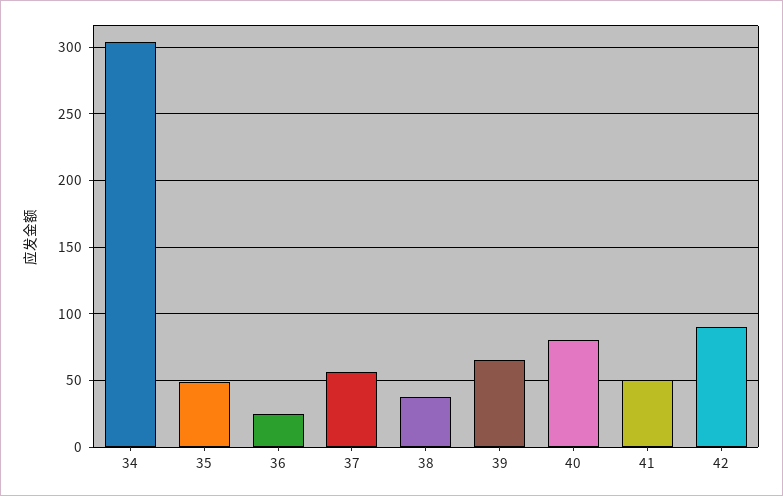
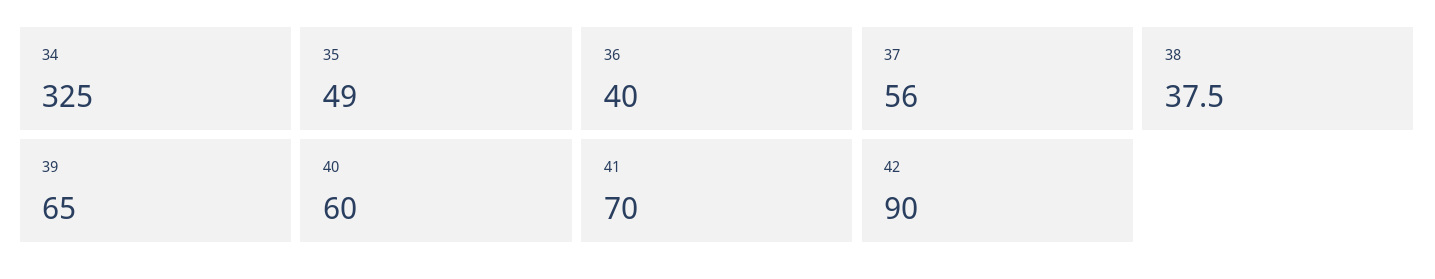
34: 305 -> 325
36: 25 -> 40
40: 80 -> 60
41: 50 -> 70

